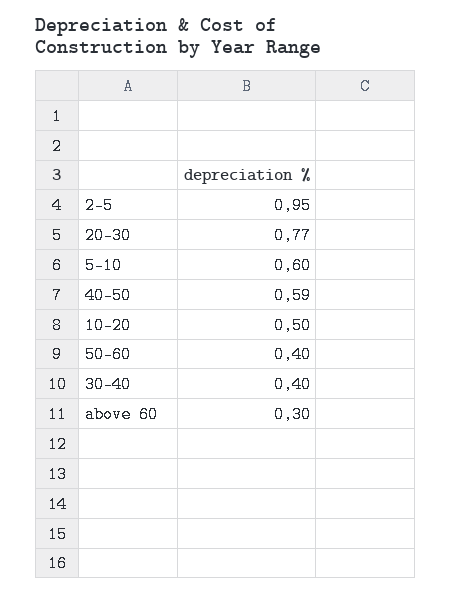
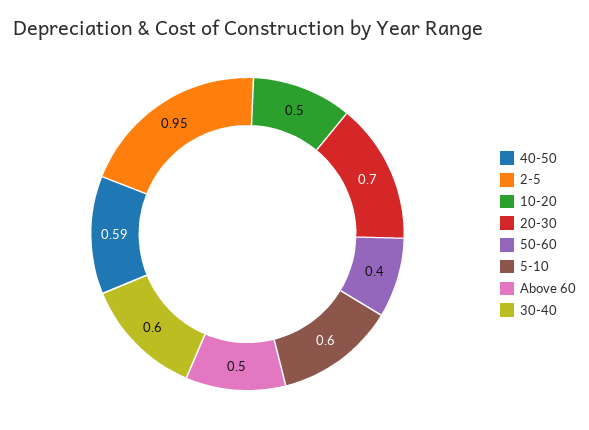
20-30: 0.77 -> 0.7
30-40: 0.4 -> 0.6
above 60: 0.3 -> 0.5

